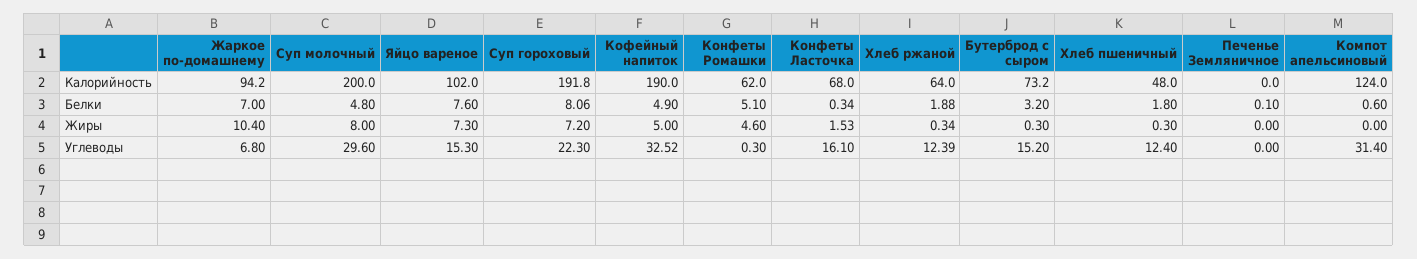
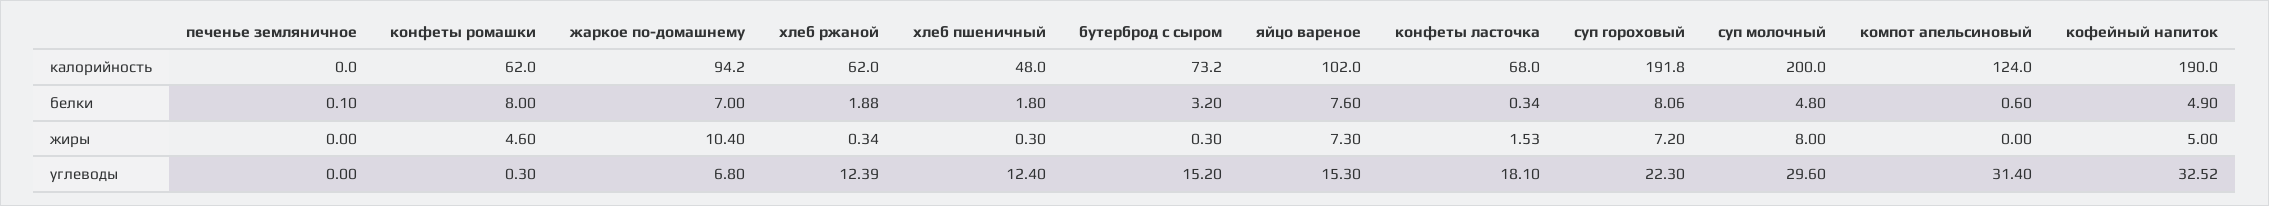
Хлеб ржаной, Калорийность: 64 -> 62
Конфеты Ромашки, Белки: 5.1 -> 8
Конфеты Ласточка, Углеводы: 16.1 -> 18.1

